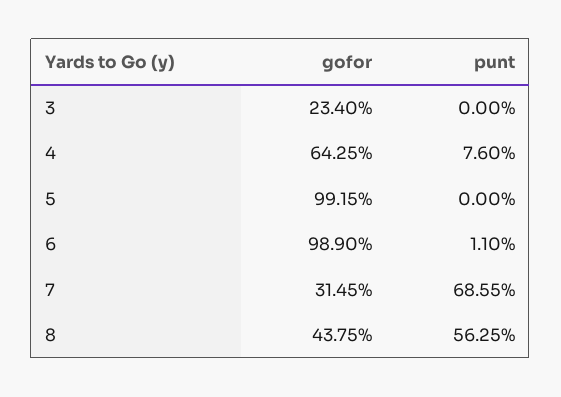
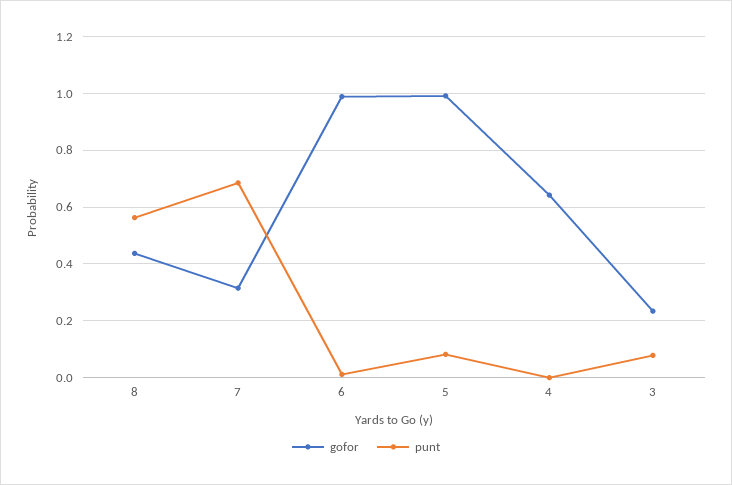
punt, 3: 0 -> 0.075
punt, 4: 0.076 -> 0
punt, 5: 0 -> 0.075

